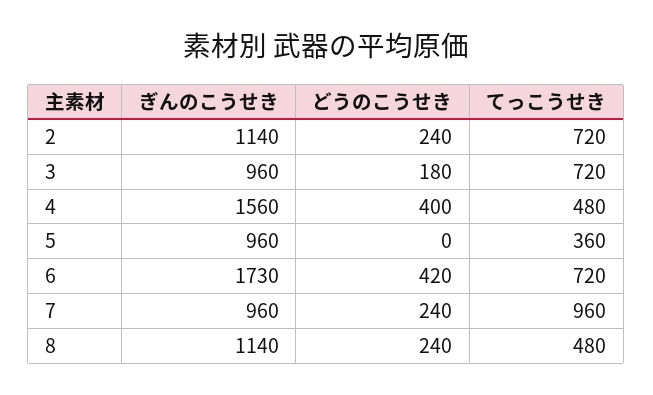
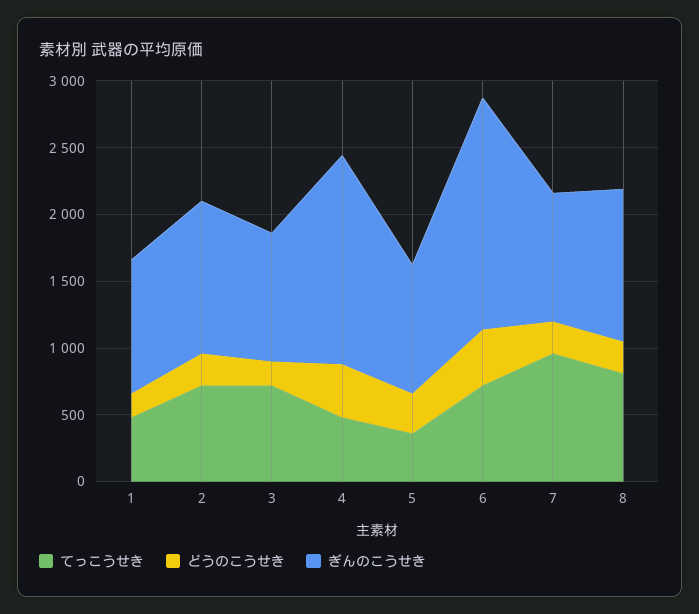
どうのこうせき, 5: 0 -> 300
てっこうせき, 8: 480 -> 800
てっこうせき, 1: none -> 500
どうのこうせき, 1: none -> 200
ぎんのこうせき, 1: none -> 1000

